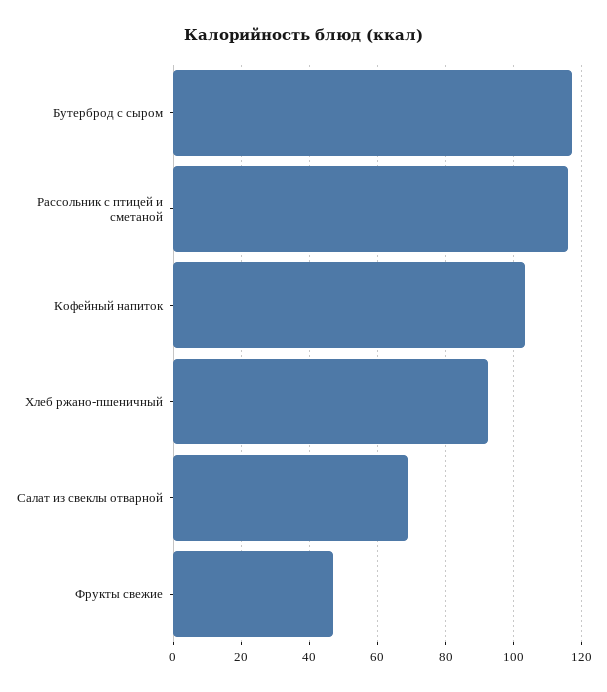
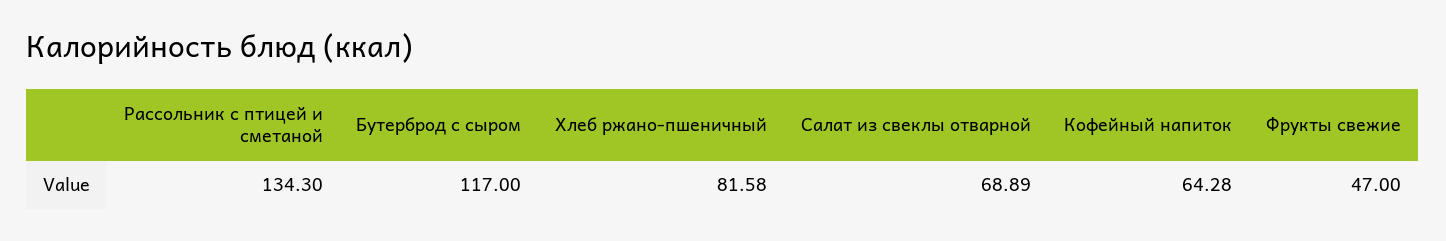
Рассольник с птицей и сметаной: 116 -> 134.3
Кофейный напиток: 104 -> 64.28
Хлеб ржано-пшеничный: 92 -> 81.58

